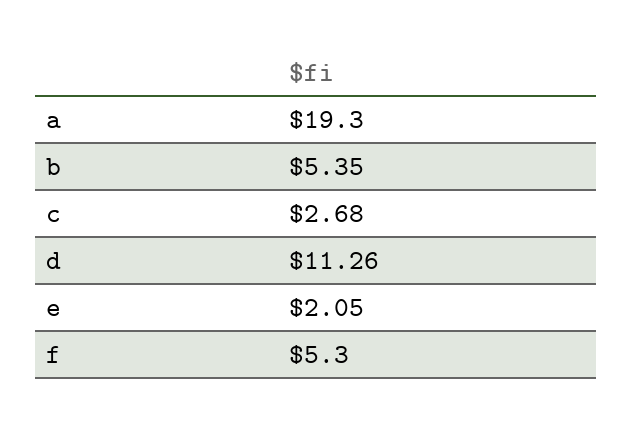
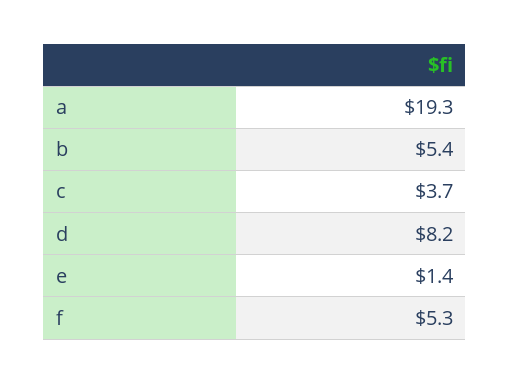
c: 2.68 -> 3.7
d: 11.26 -> 8.2
e: 2.05 -> 1.4

